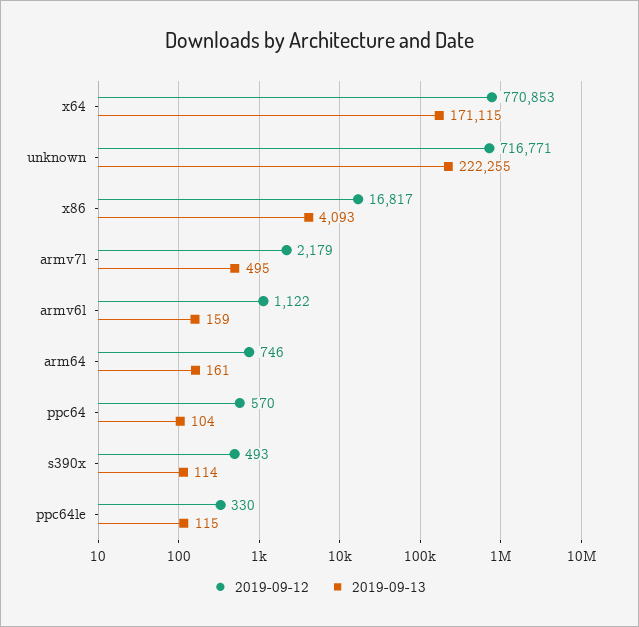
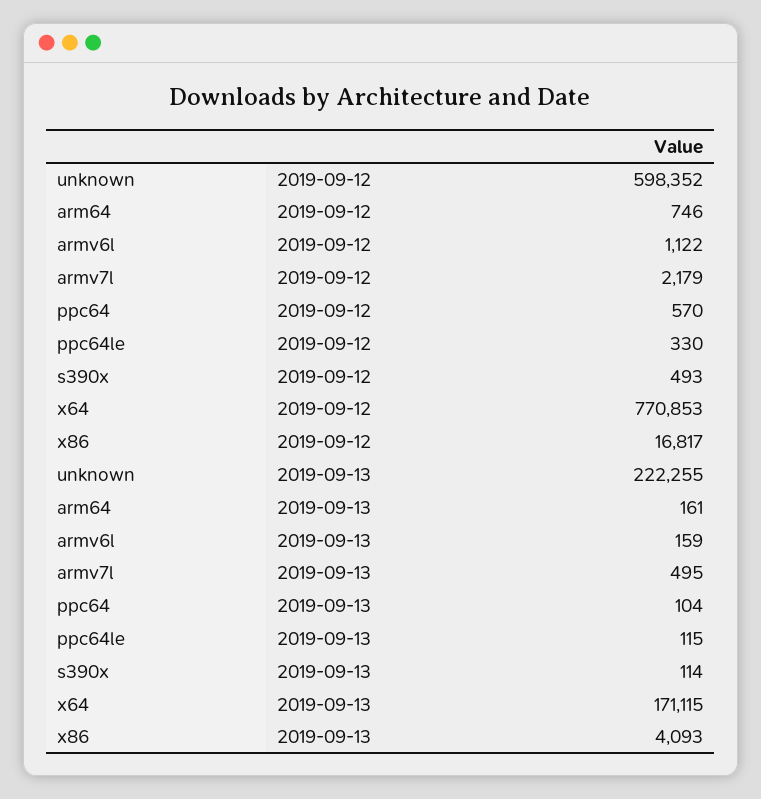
2019-09-12, unknown: 716771 -> 598352

